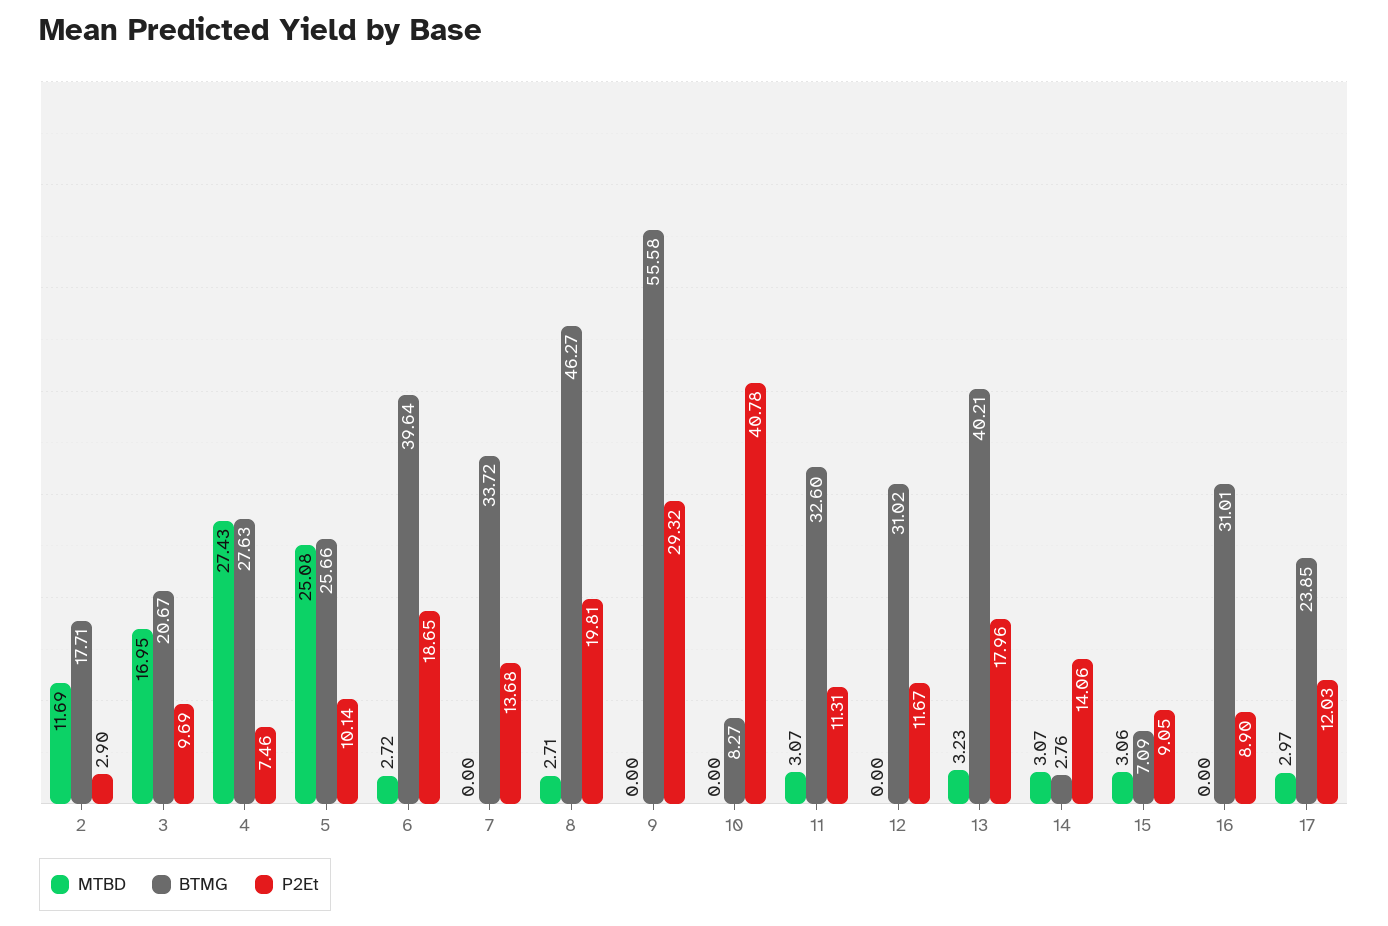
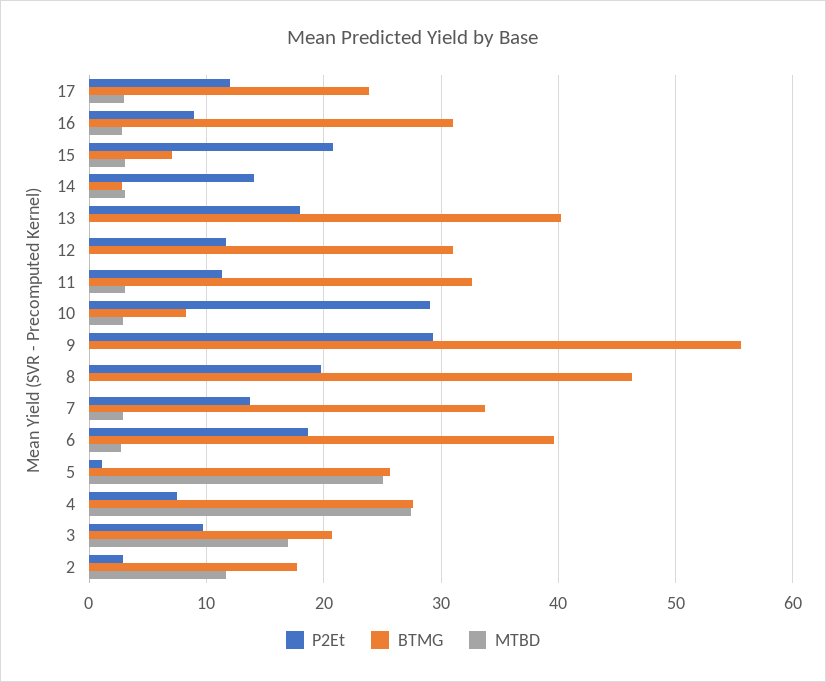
P2Et, 5: 10.14 -> 1
MTBD, 7: 0 -> 3
MTBD, 8: 2.71 -> 0
MTBD, 10: 0 -> 3
P2Et, 10: 40.78 -> 29
MTBD, 13: 3.23 -> 0
P2Et, 15: 9.05 -> 21
MTBD, 16: 0 -> 3

